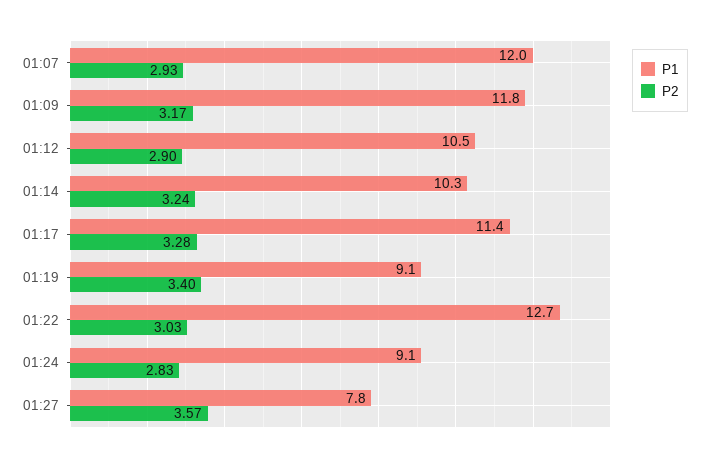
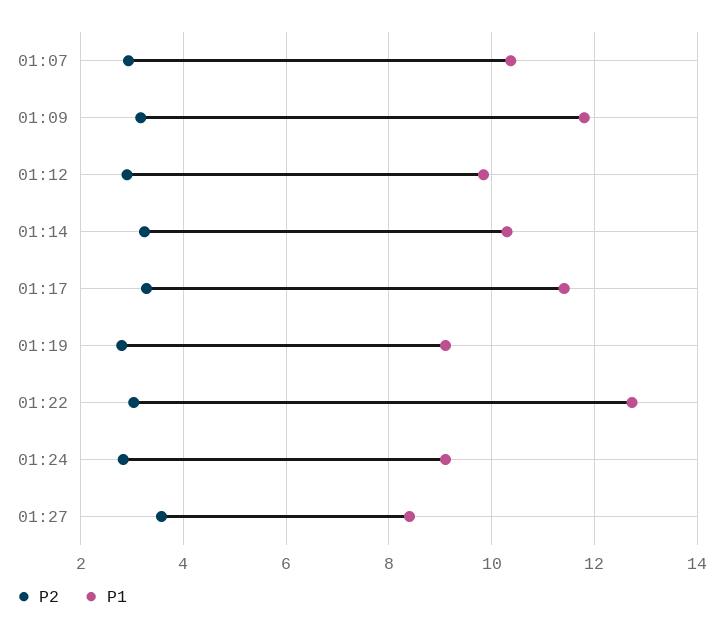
P1, 01:07: 12 -> 10.4
P1, 01:12: 10.5 -> 9.8
P2, 01:19: 3.4 -> 2.8
P1, 01:27: 7.8 -> 8.4

